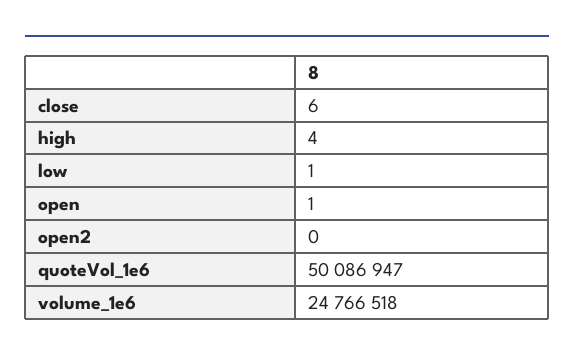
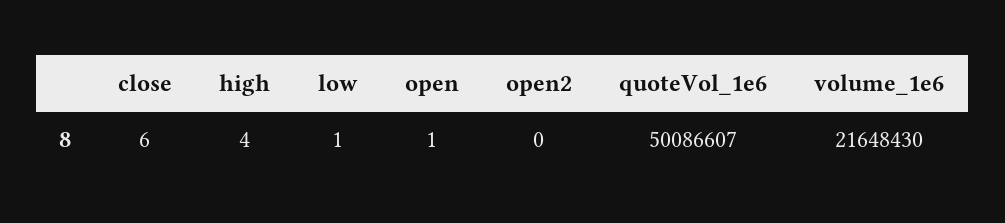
quoteVol_1e6: 50086947 -> 50086607
volume_1e6: 24766518 -> 21648430

